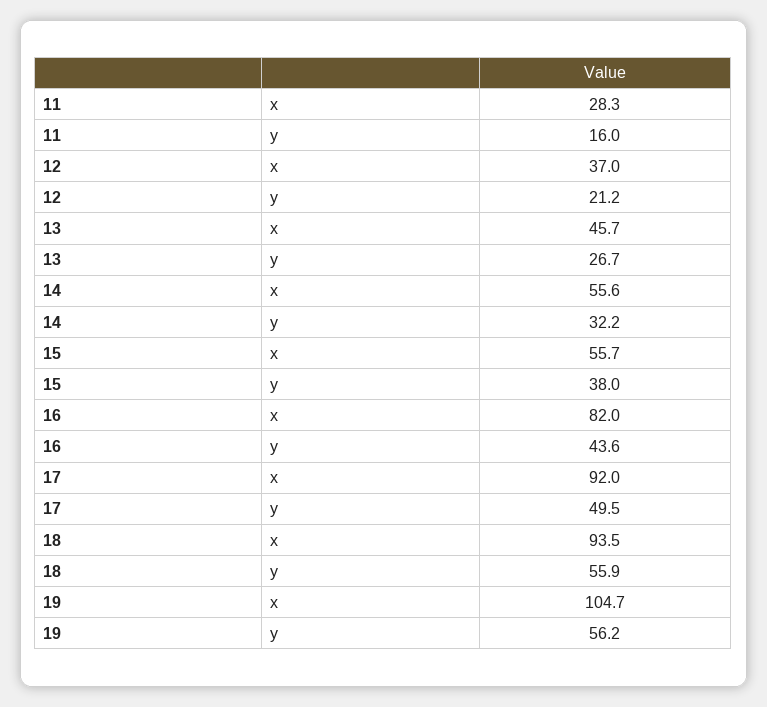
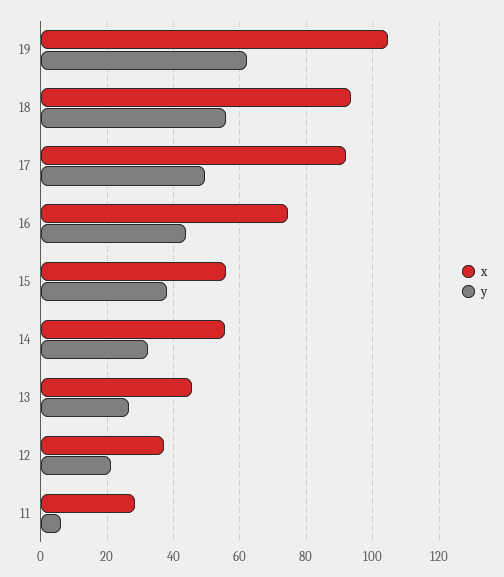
y, 11: 16 -> 6
x, 16: 82 -> 74
y, 19: 56.2 -> 62

